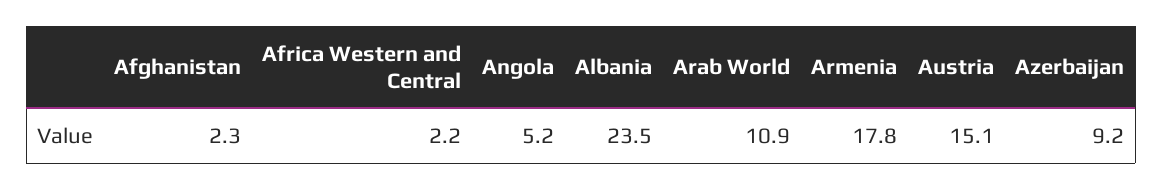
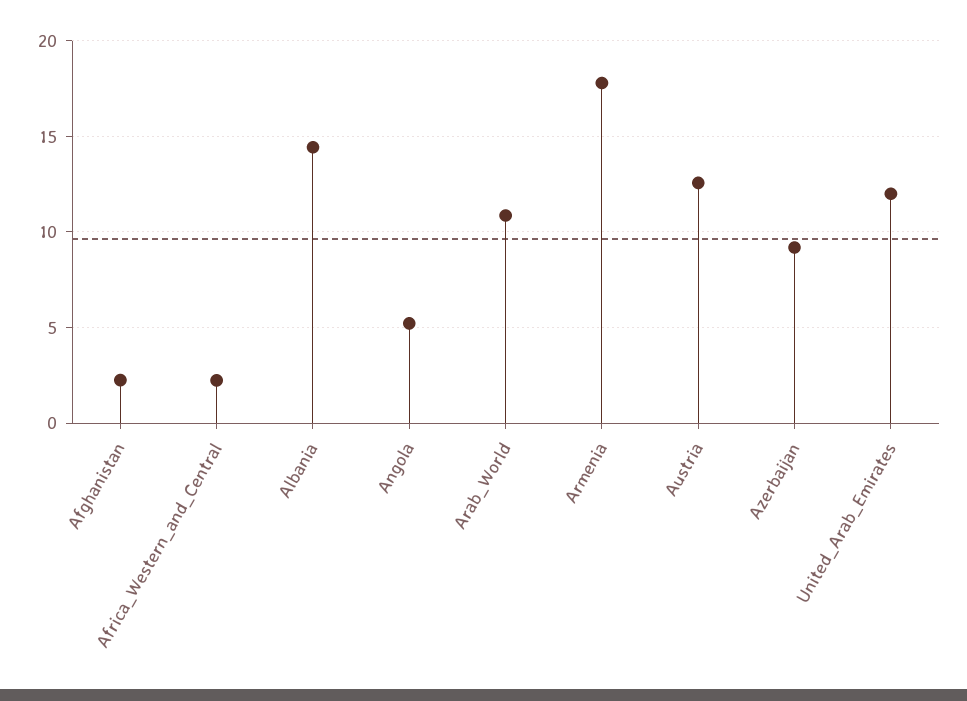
Albania: 23.5 -> 14.5
Austria: 15.1 -> 12.5
United_Arab_Emirates: none -> 12

